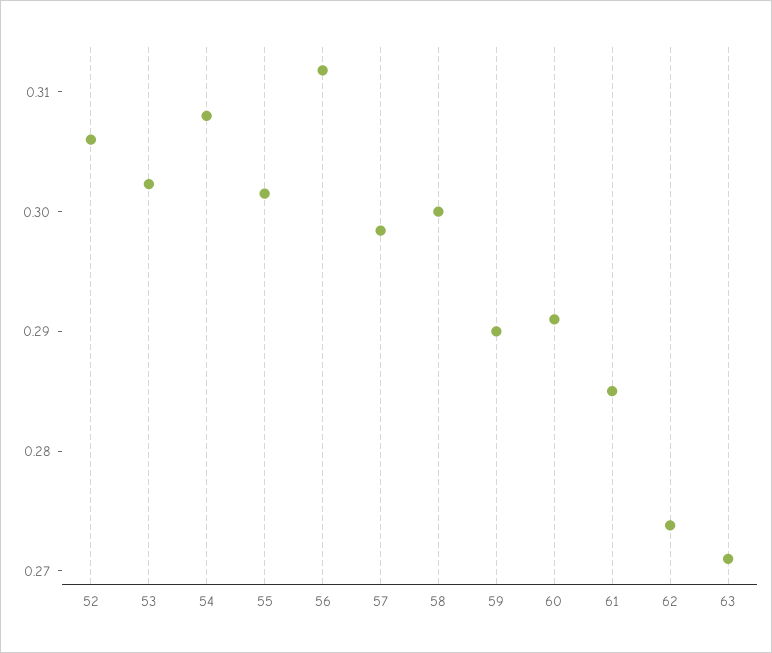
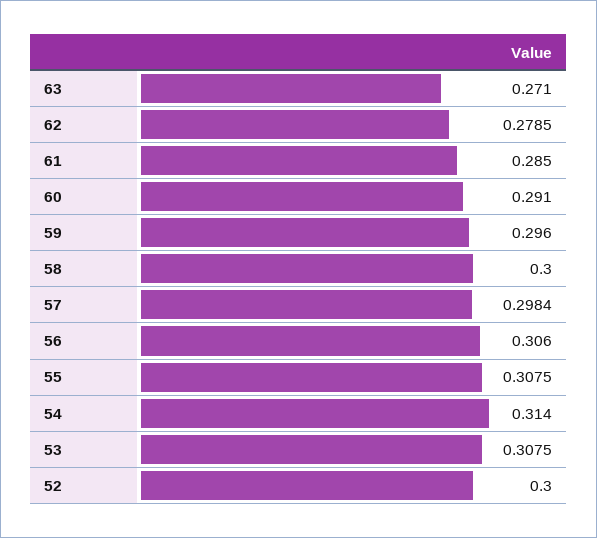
52: 0.306 -> 0.3
53: 0.302 -> 0.3075
54: 0.308 -> 0.314
55: 0.302 -> 0.3075
56: 0.312 -> 0.306
59: 0.29 -> 0.296
62: 0.274 -> 0.2785

